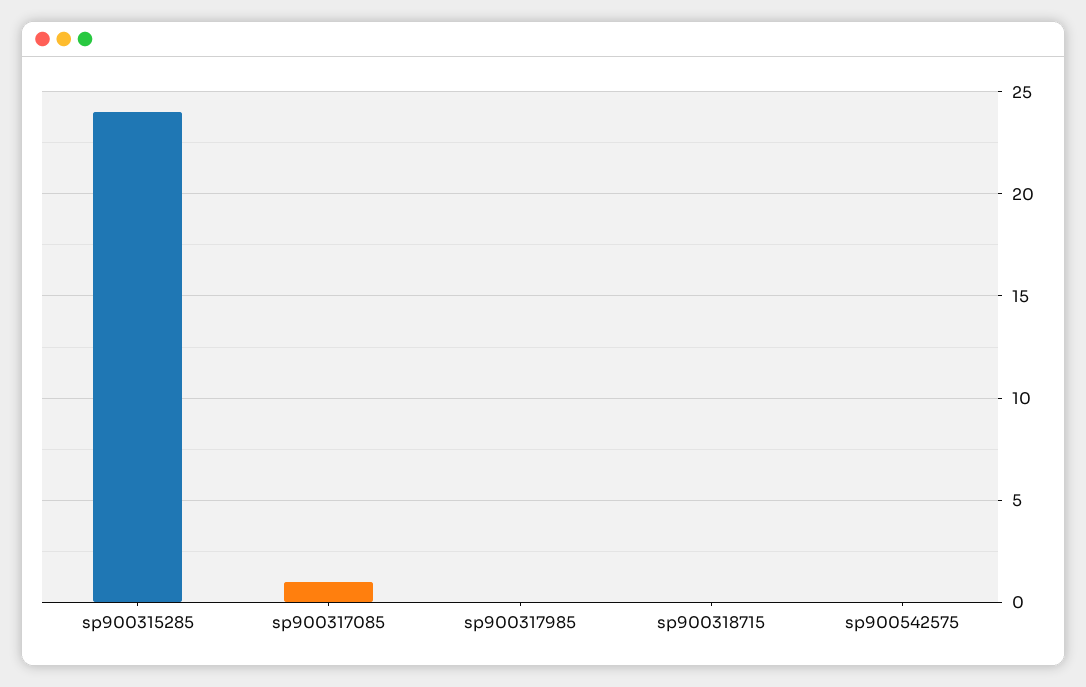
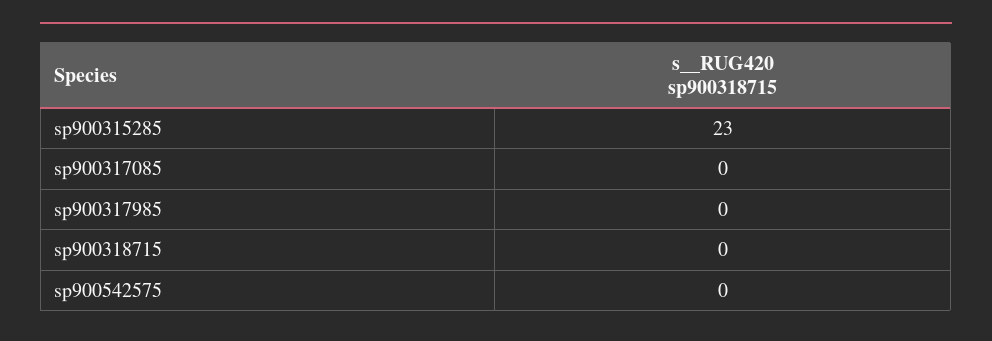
sp900315285: 24 -> 23
sp900317085: 1 -> 0

